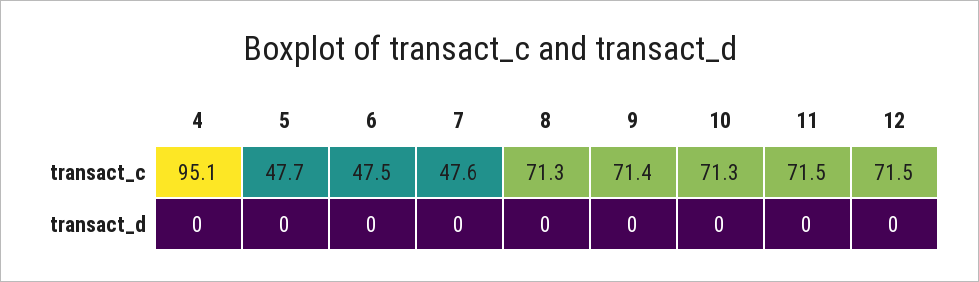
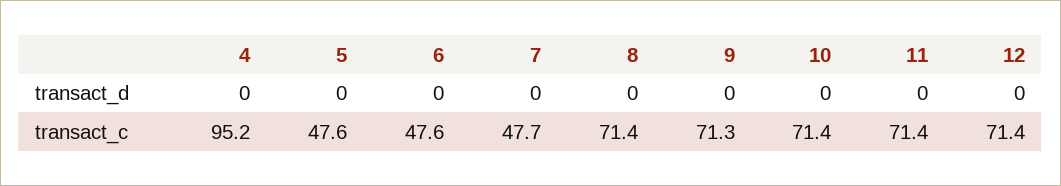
4, transact_c: 95.1 -> 95.2
5, transact_c: 47.7 -> 47.6
6, transact_c: 47.5 -> 47.6
7, transact_c: 47.6 -> 47.7
8, transact_c: 71.3 -> 71.4
9, transact_c: 71.4 -> 71.3
10, transact_c: 71.3 -> 71.4
11, transact_c: 71.5 -> 71.4
12, transact_c: 71.5 -> 71.4

